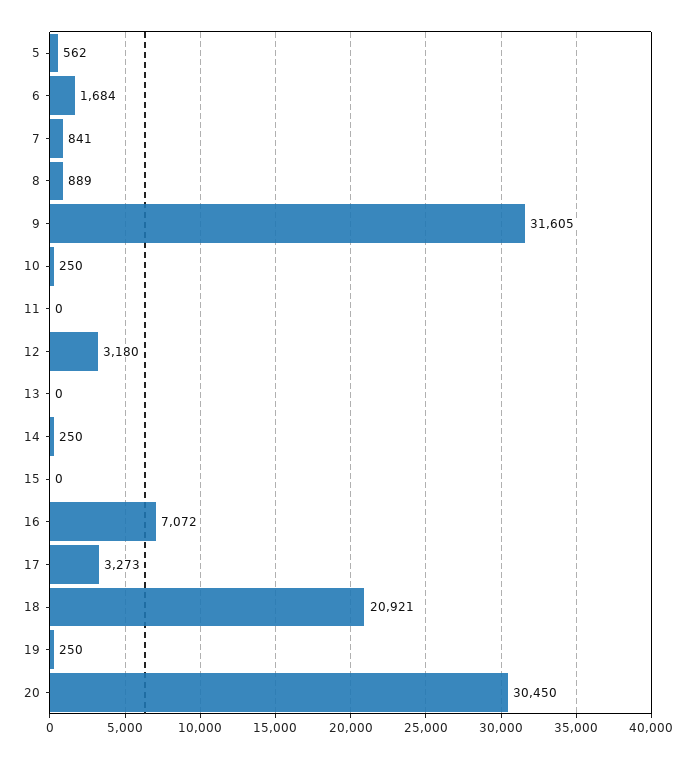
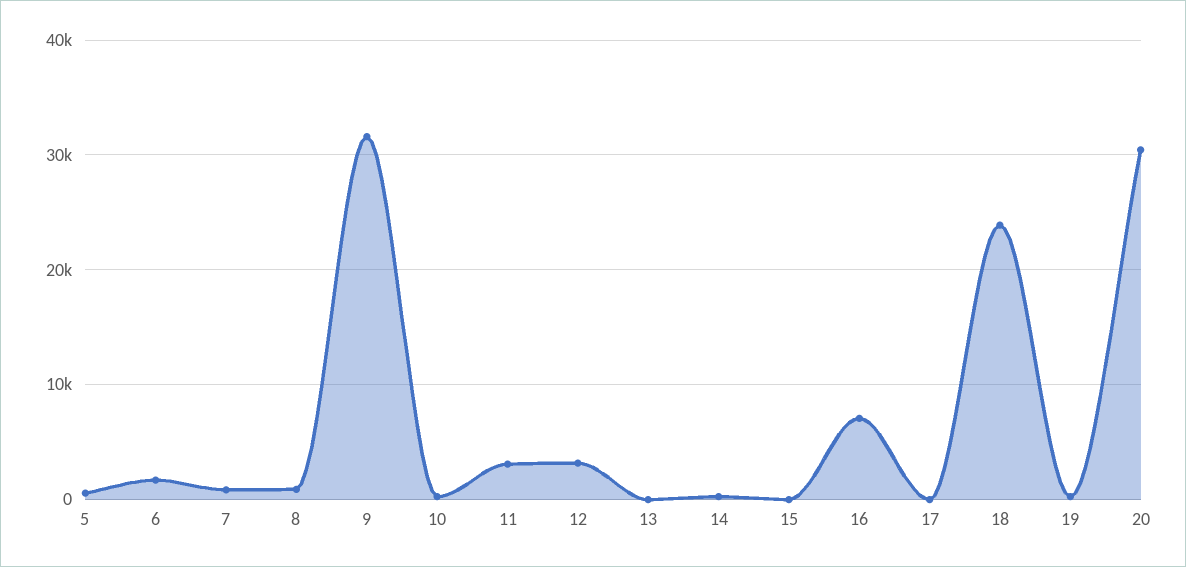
11: 0 -> 3000
17: 3273 -> 0
18: 20921 -> 24000

